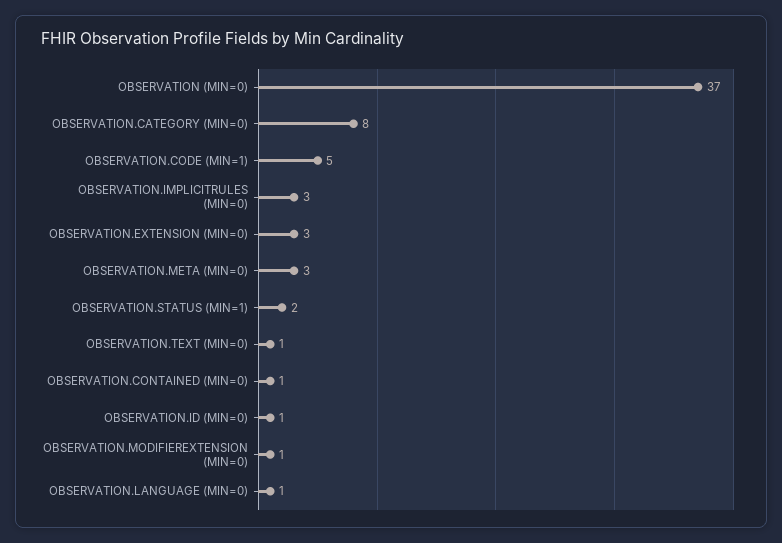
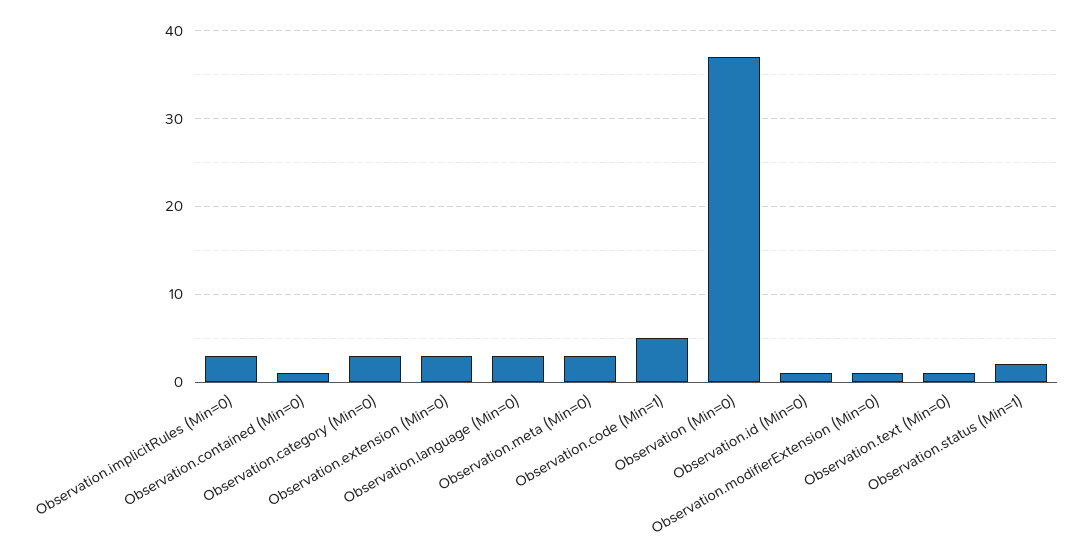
OBSERVATION.CATEGORY (MIN=0): 8 -> 3
OBSERVATION.LANGUAGE (MIN=0): 1 -> 3

